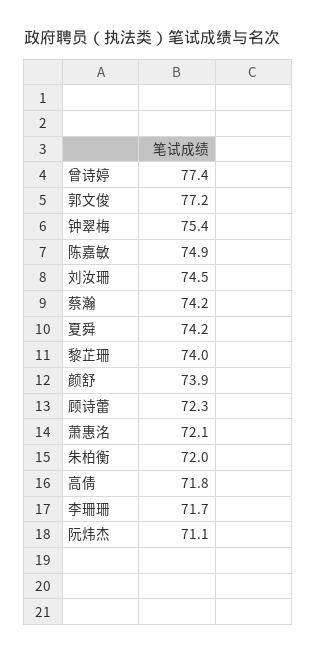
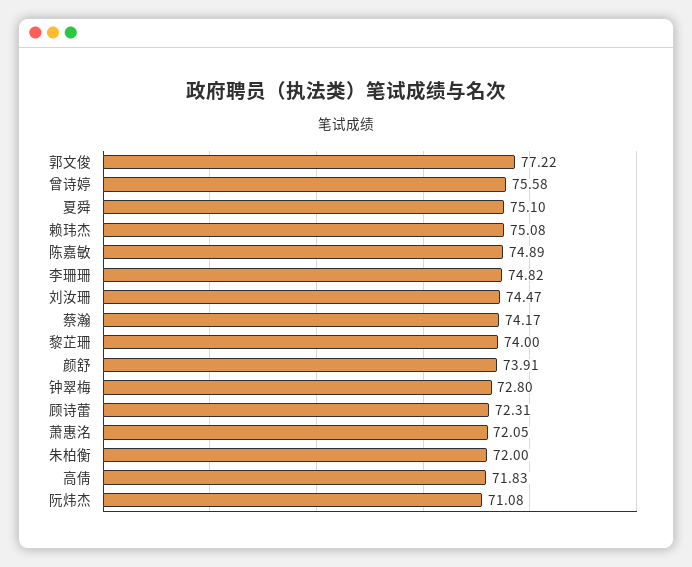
曾诗婷: 77.4 -> 75.58
钟翠梅: 75.4 -> 72.8
夏舜: 74.2 -> 75.1
李珊珊: 71.7 -> 74.82
赖玮杰: none -> 75.08

